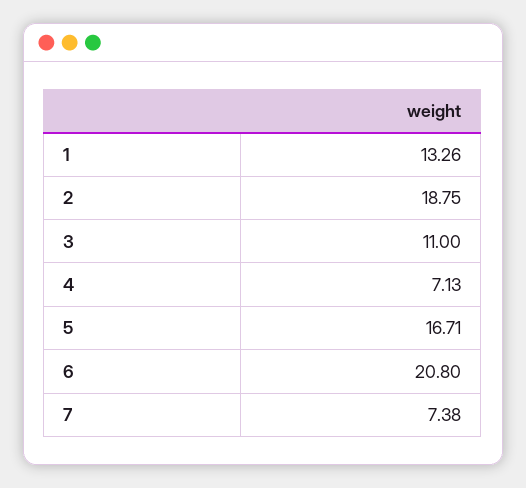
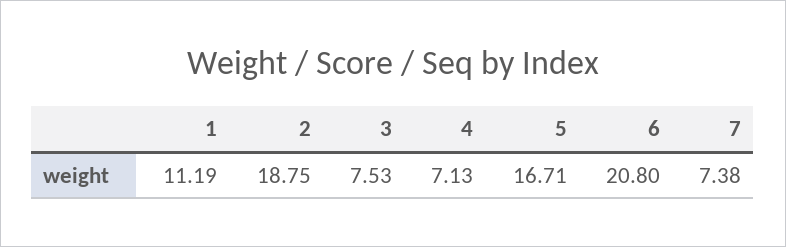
1: 13.26 -> 11.19
3: 11 -> 7.53

